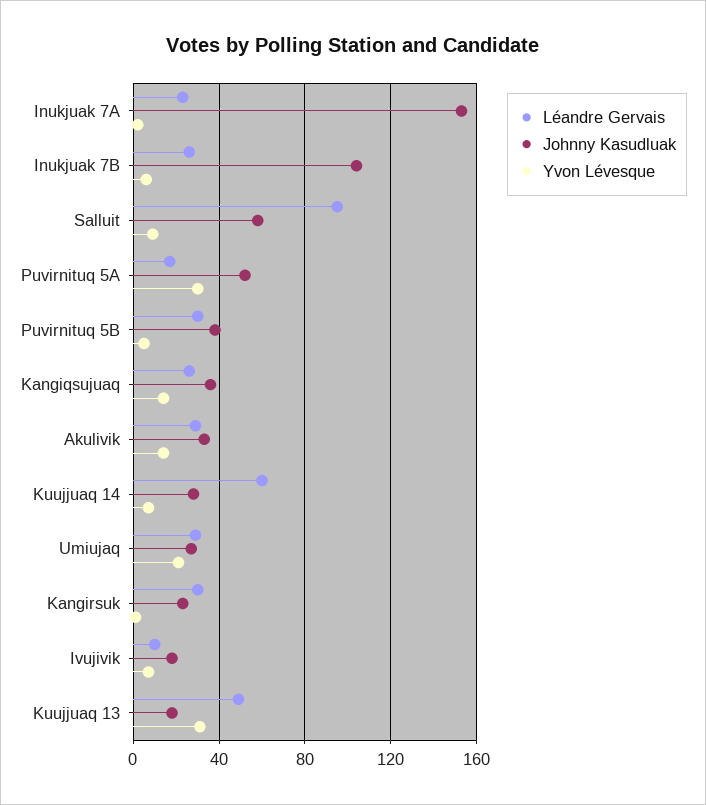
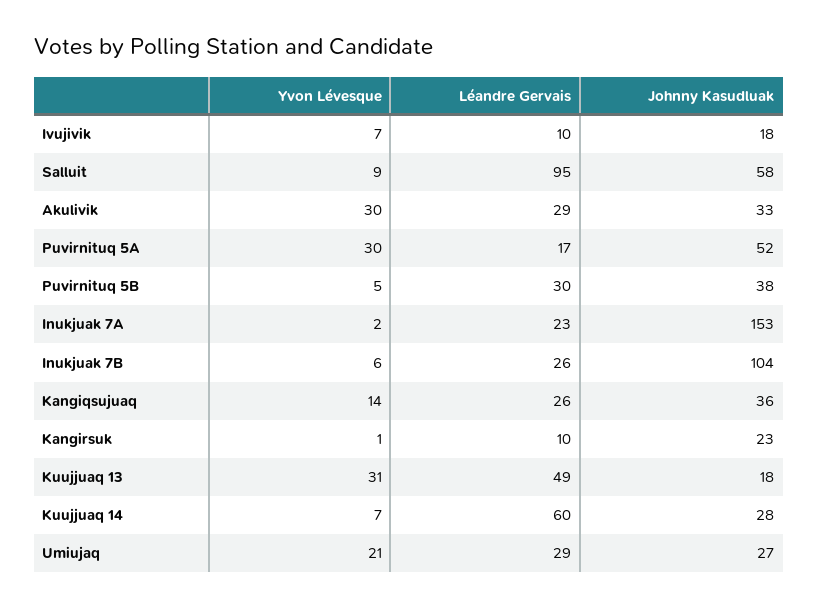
Yvon Lévesque, Akulivik: 15 -> 30
Léandre Gervais, Kangirsuk: 30 -> 10

